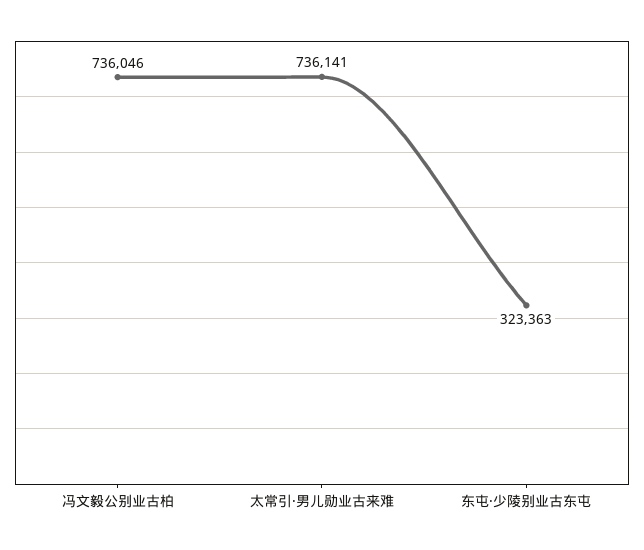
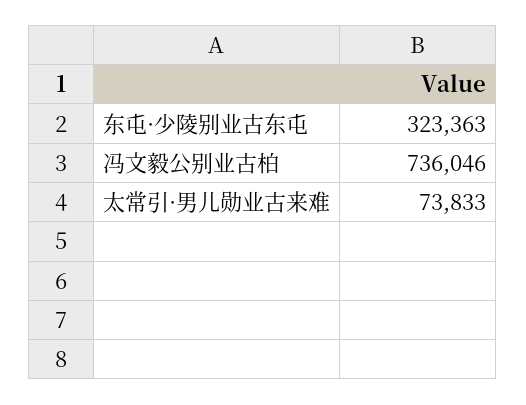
太常引·男儿勋业古来难: 736141 -> 73833

